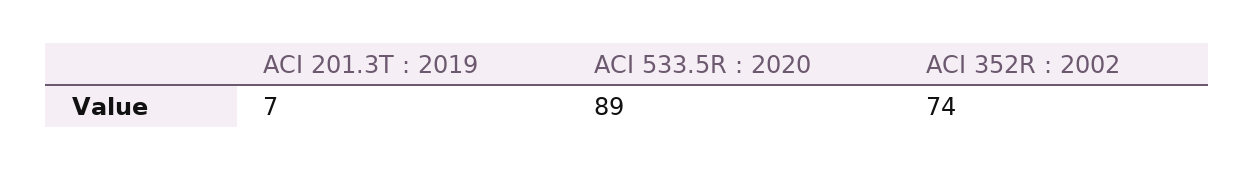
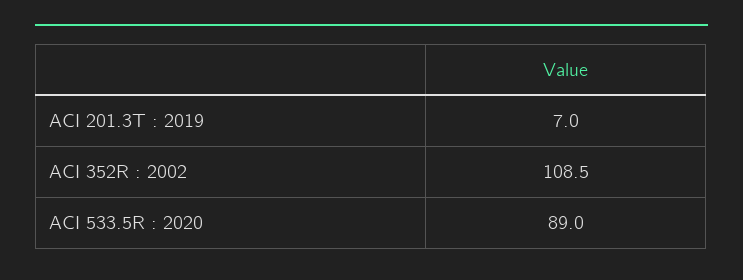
ACI 352R : 2002: 74 -> 108.5

